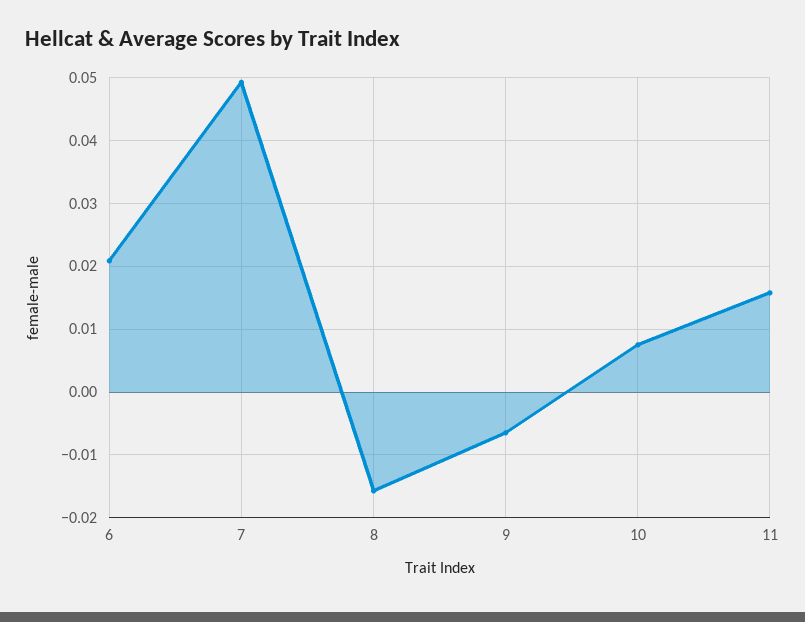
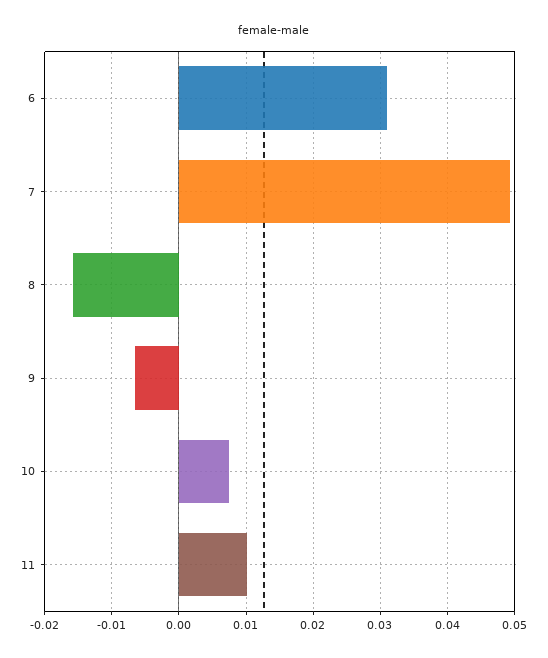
6: 0.021 -> 0.031
11: 0.016 -> 0.01

